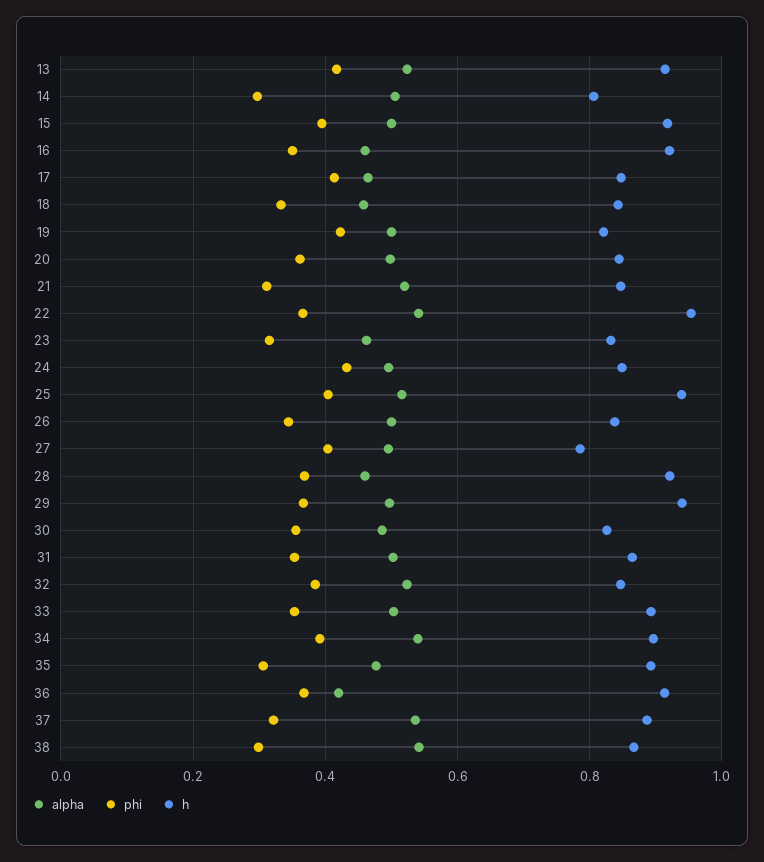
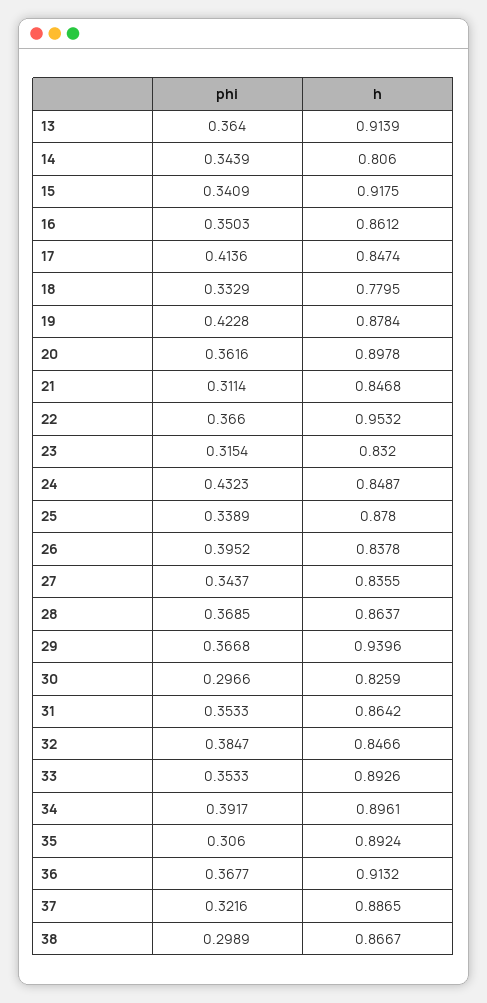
alpha, 13: 0.52 -> none
phi, 13: 0.42 -> 0.364
alpha, 14: 0.5 -> none
phi, 14: 0.3 -> 0.3439
alpha, 15: 0.5 -> none
phi, 15: 0.4 -> 0.3409
alpha, 16: 0.46 -> none
h, 16: 0.92 -> 0.8612
alpha, 17: 0.46 -> none
alpha, 18: 0.46 -> none
h, 18: 0.84 -> 0.7795
alpha, 19: 0.5 -> none
h, 19: 0.82 -> 0.8784
alpha, 20: 0.5 -> none
h, 20: 0.84 -> 0.8978
alpha, 21: 0.52 -> none
alpha, 22: 0.54 -> none
alpha, 23: 0.46 -> none
alpha, 24: 0.5 -> none
alpha, 25: 0.52 -> none
phi, 25: 0.4 -> 0.3389
h, 25: 0.94 -> 0.878
alpha, 26: 0.5 -> none
phi, 26: 0.34 -> 0.3952
alpha, 27: 0.5 -> none
phi, 27: 0.4 -> 0.3437
h, 27: 0.78 -> 0.8355
alpha, 28: 0.46 -> none
h, 28: 0.92 -> 0.8637
alpha, 29: 0.5 -> none
alpha, 30: 0.48 -> none
phi, 30: 0.36 -> 0.2966
alpha, 31: 0.5 -> none
alpha, 32: 0.52 -> none
alpha, 33: 0.5 -> none
alpha, 34: 0.54 -> none
alpha, 35: 0.48 -> none
alpha, 36: 0.42 -> none
alpha, 37: 0.54 -> none
alpha, 38: 0.54 -> none

